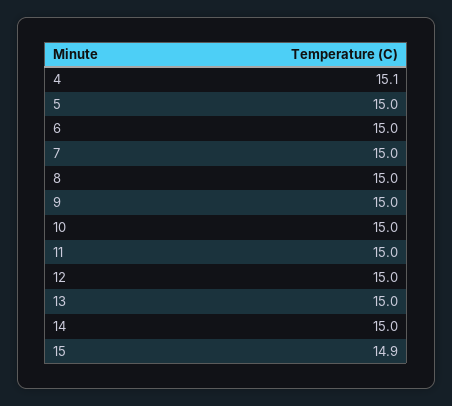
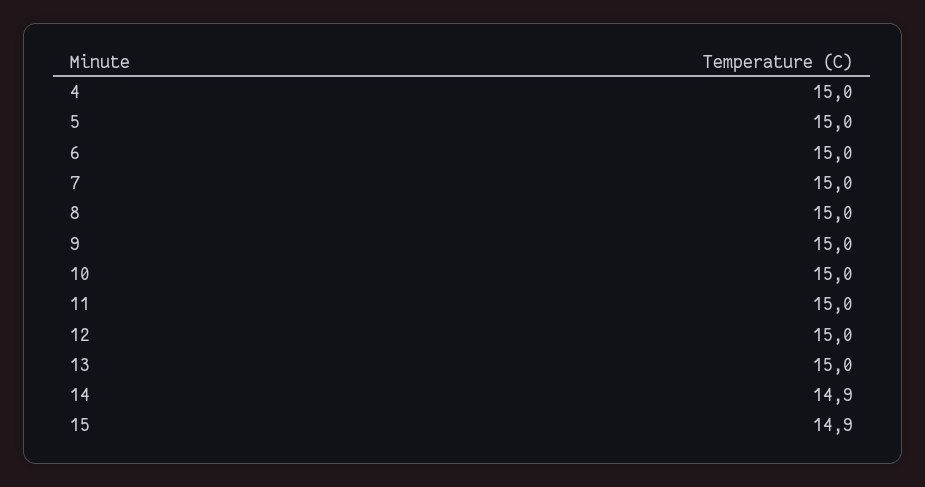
4: 15.1 -> 15
14: 15 -> 14.9

